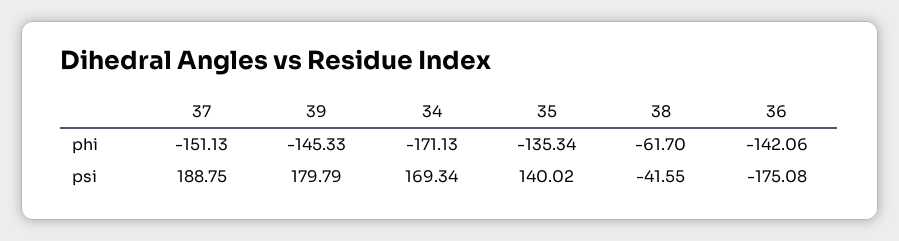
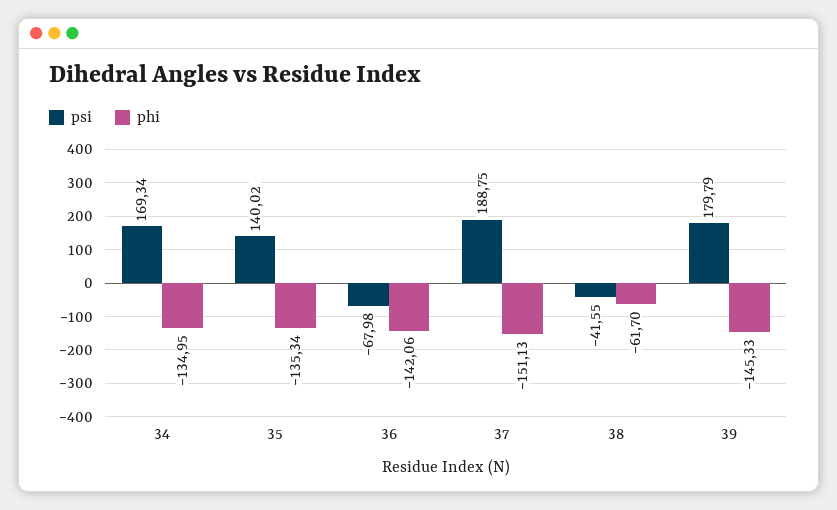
phi, 34: -171.13 -> -134.95
psi, 36: -175.08 -> -67.98

